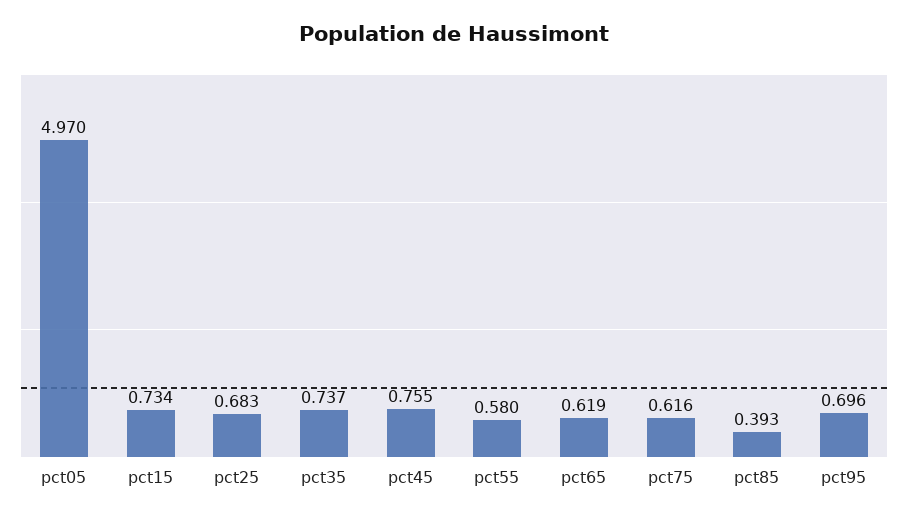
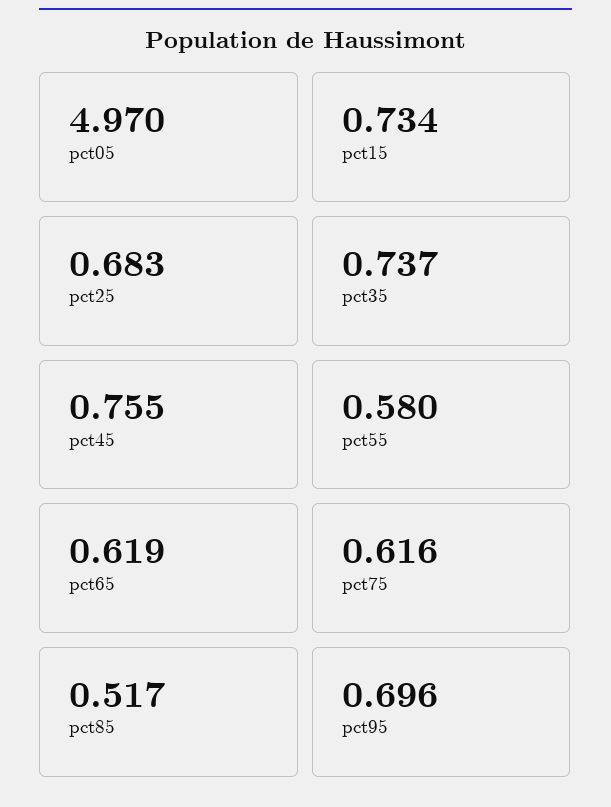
pct85: 0.393 -> 0.517

